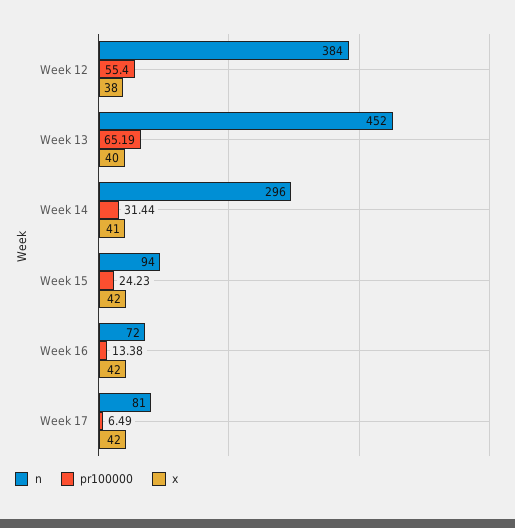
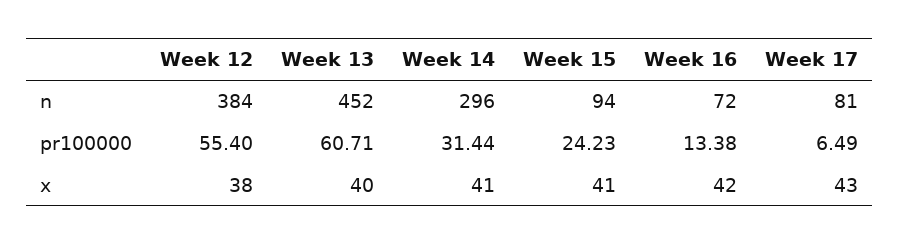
pr100000, Week 13: 65.19 -> 60.71
x, Week 15: 42 -> 41
x, Week 17: 42 -> 43

